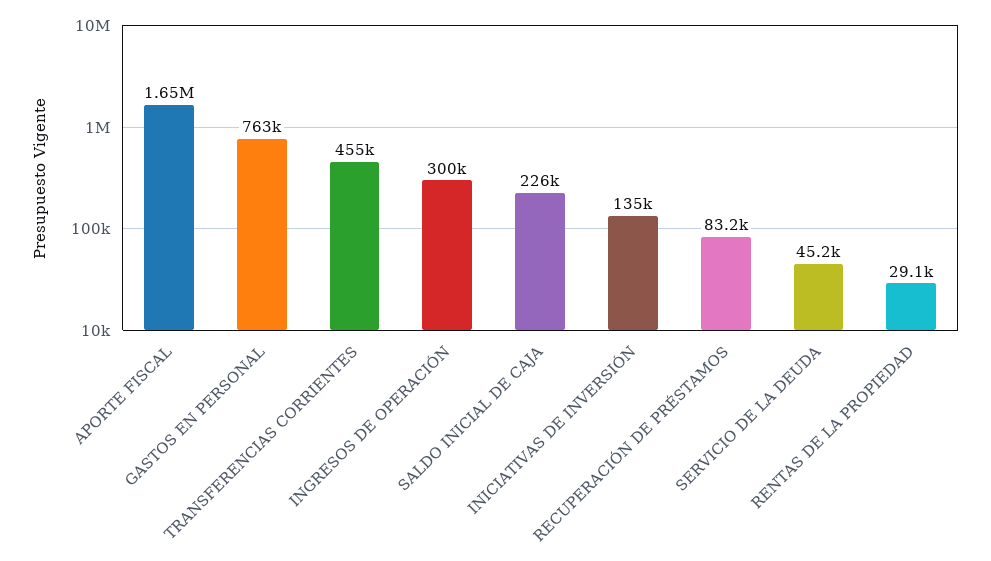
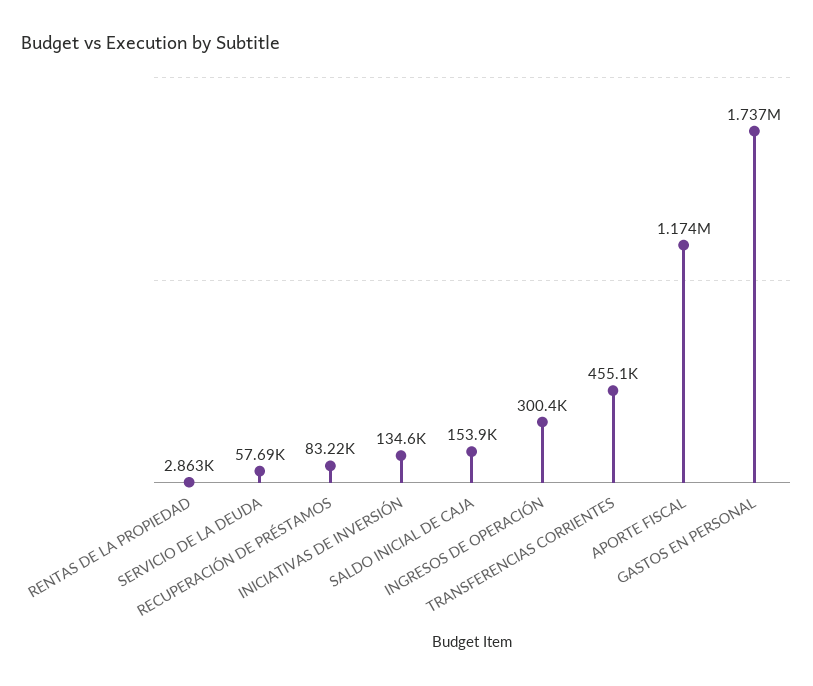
APORTE FISCAL: 1650000 -> 1174000
GASTOS EN PERSONAL: 763000 -> 1737000
SALDO INICIAL DE CAJA: 226000 -> 153900
SERVICIO DE LA DEUDA: 45200 -> 57690
RENTAS DE LA PROPIEDAD: 29100 -> 2863

